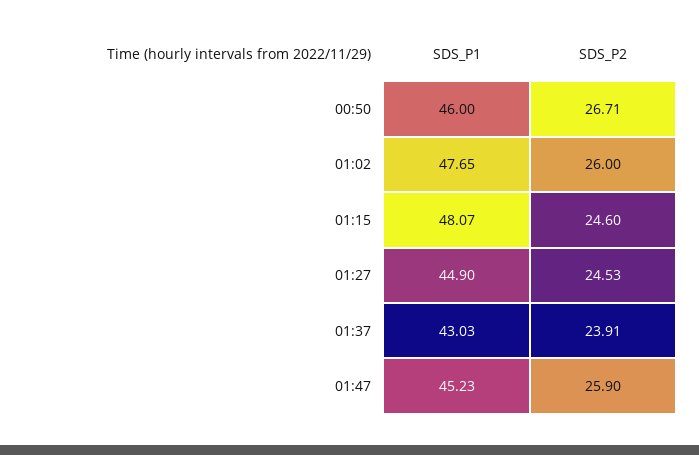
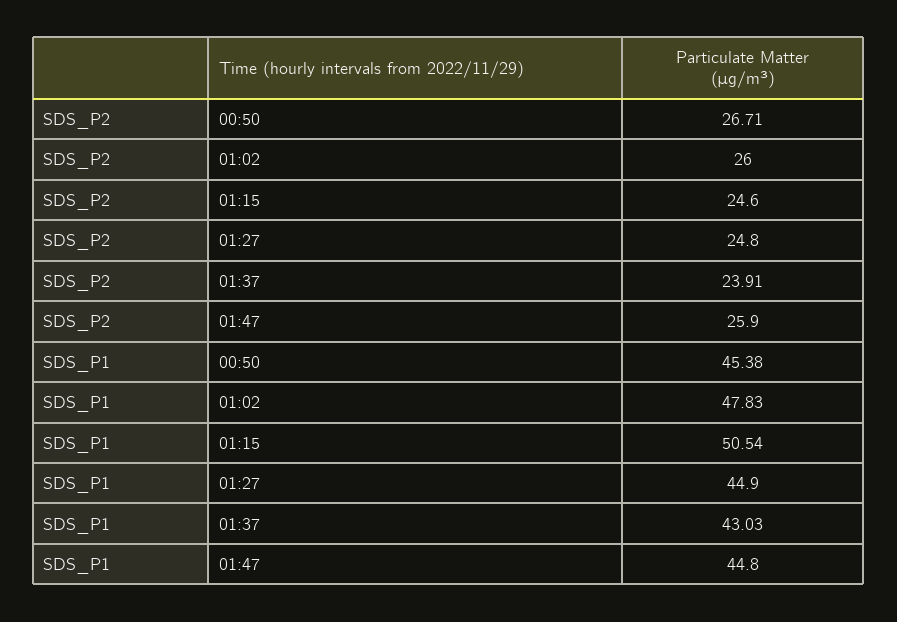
SDS_P1, 00:50: 46 -> 45.38
SDS_P1, 01:02: 47.65 -> 47.83
SDS_P1, 01:15: 48.07 -> 50.54
SDS_P2, 01:27: 24.53 -> 24.8
SDS_P1, 01:47: 45.23 -> 44.8

